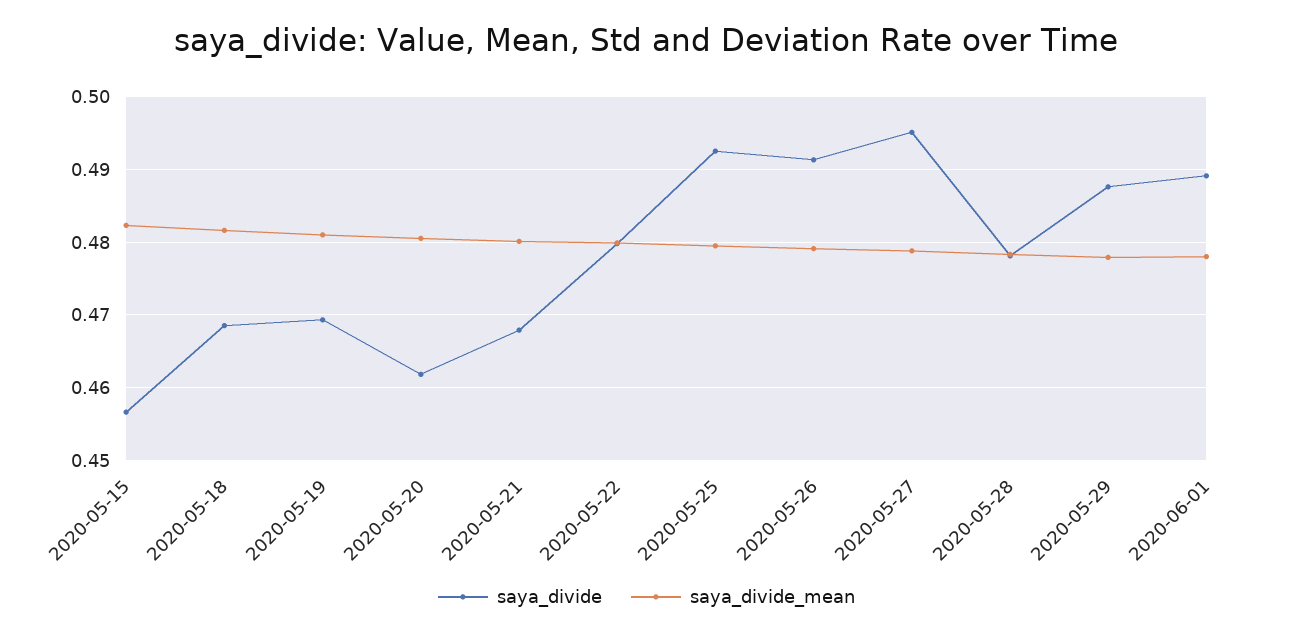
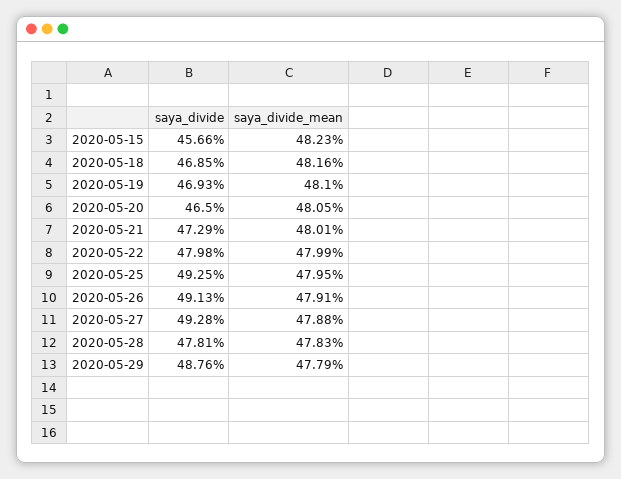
saya_divide, 2020-05-20: 0.462 -> 0.465
saya_divide, 2020-05-21: 0.468 -> 0.4729
saya_divide, 2020-05-27: 0.495 -> 0.4928
saya_divide, 2020-06-01: 0.489 -> none
saya_divide_mean, 2020-06-01: 0.478 -> none

